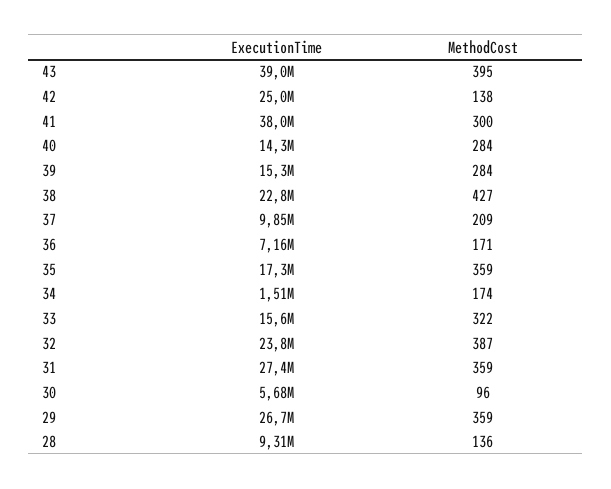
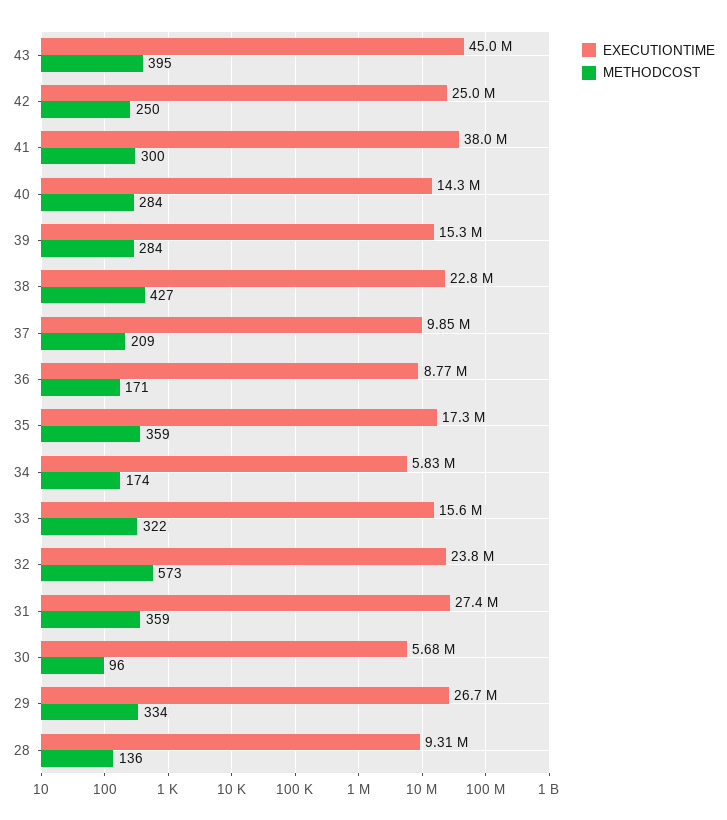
ExecutionTime, 43: 39000000 -> 45000000
MethodCost, 42: 138 -> 250
ExecutionTime, 36: 7160000 -> 8770000
ExecutionTime, 34: 1510000 -> 5830000
MethodCost, 32: 387 -> 573
MethodCost, 29: 359 -> 334

